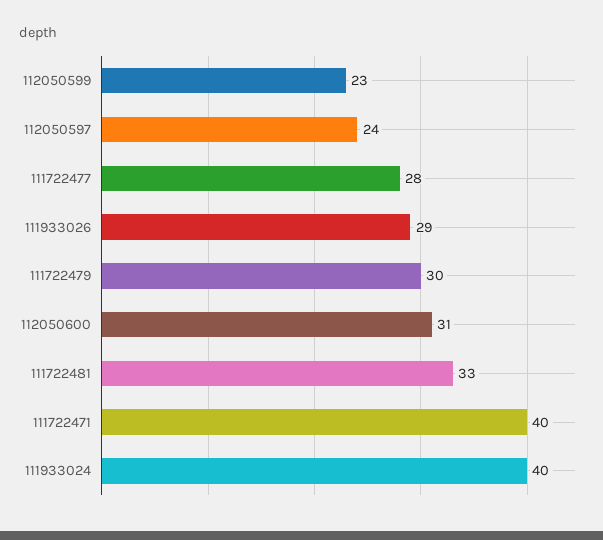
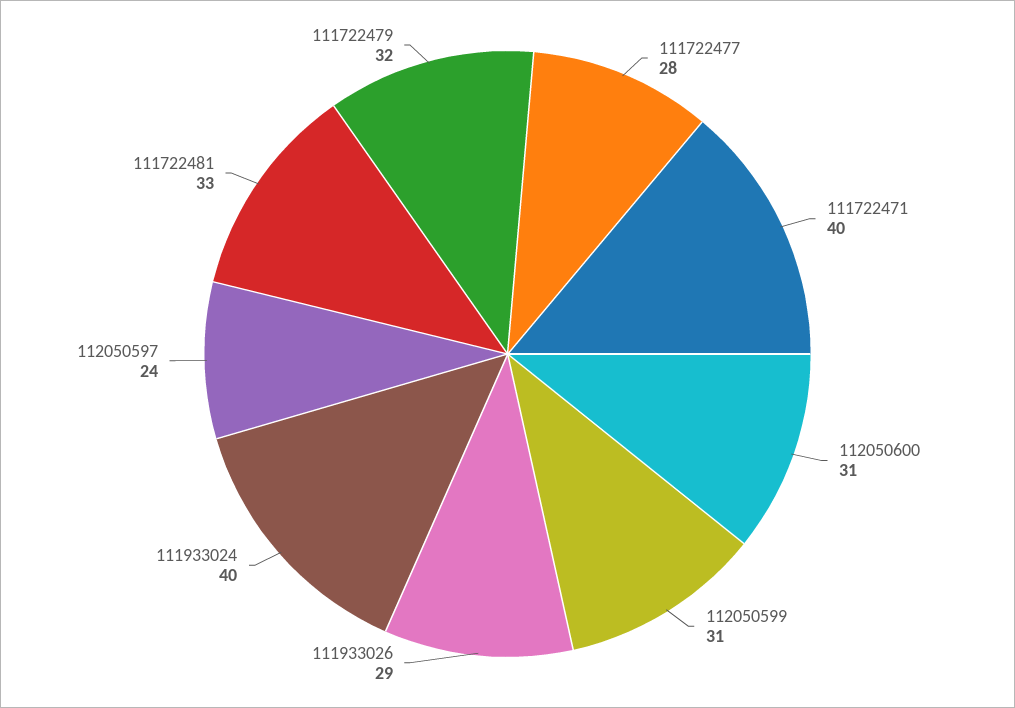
112050599: 23 -> 31
111722479: 30 -> 32

